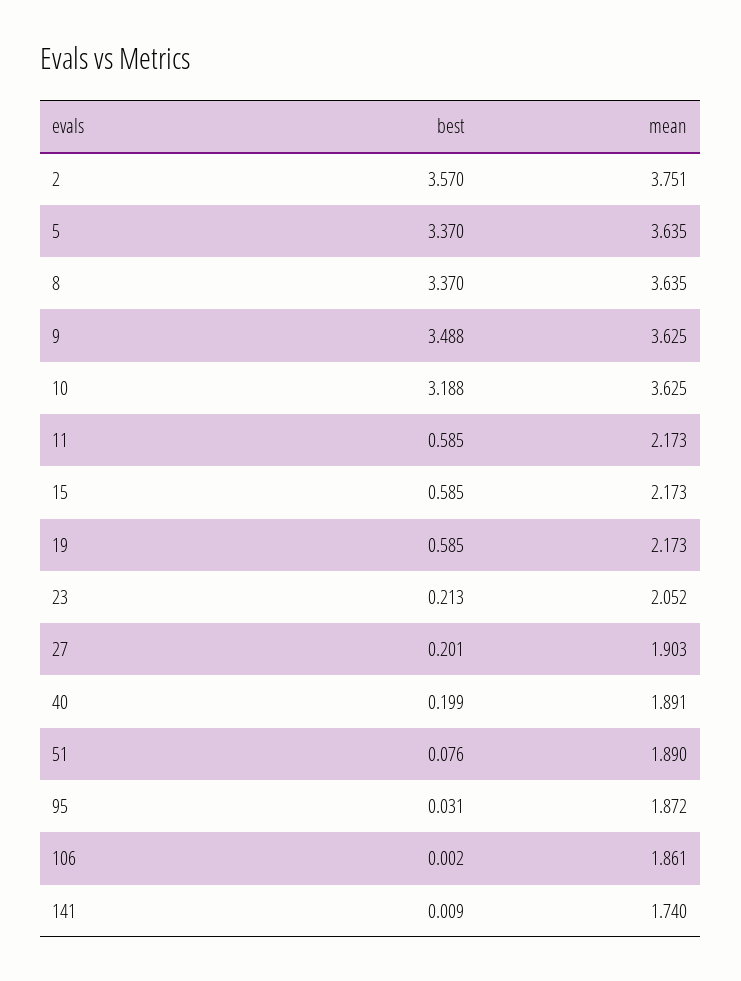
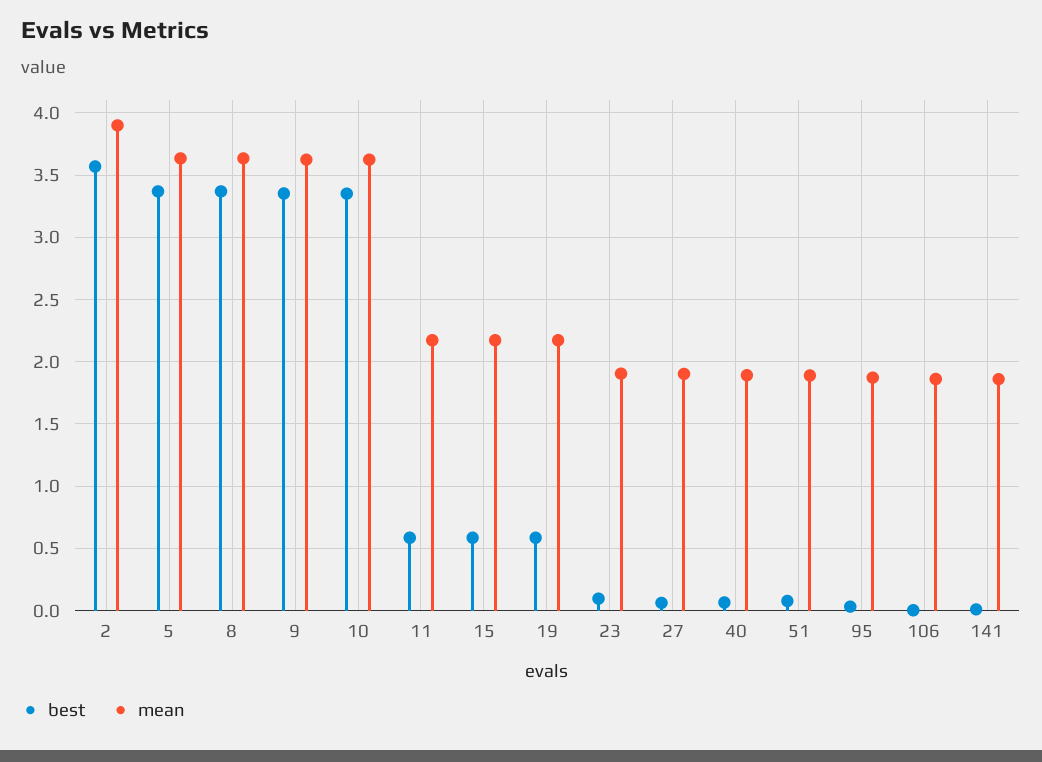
mean, 2: 3.751 -> 3.9
best, 9: 3.488 -> 3.35
best, 10: 3.188 -> 3.35
best, 23: 0.213 -> 0.1
mean, 23: 2.052 -> 1.9
best, 27: 0.201 -> 0.05
best, 40: 0.199 -> 0.05
mean, 141: 1.74 -> 1.85

